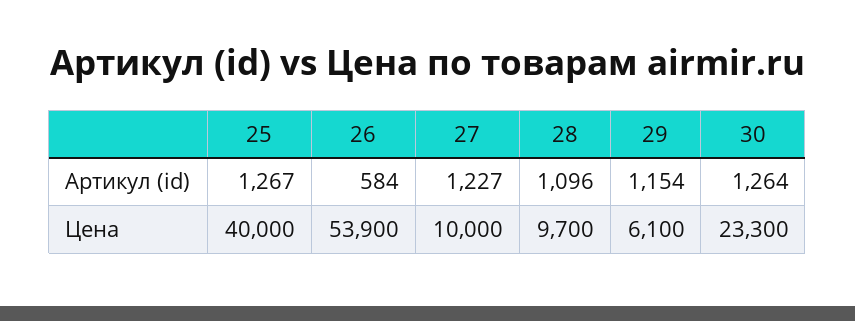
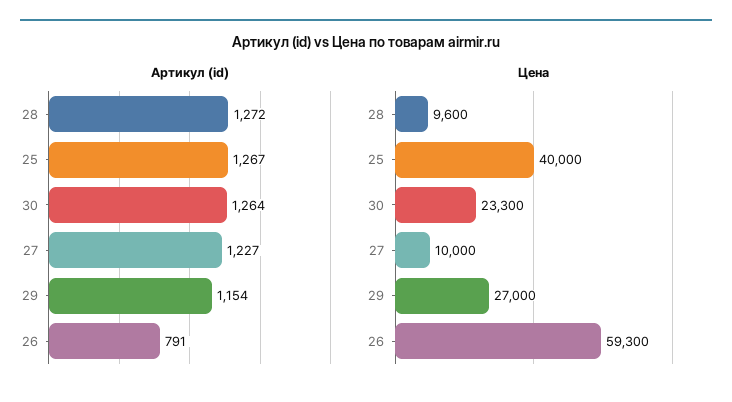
Артикул (id), 26: 584 -> 791
Артикул (id), 28: 1096 -> 1272
Цена, 26: 53900 -> 59300
Цена, 28: 9700 -> 9600
Цена, 29: 6100 -> 27000

